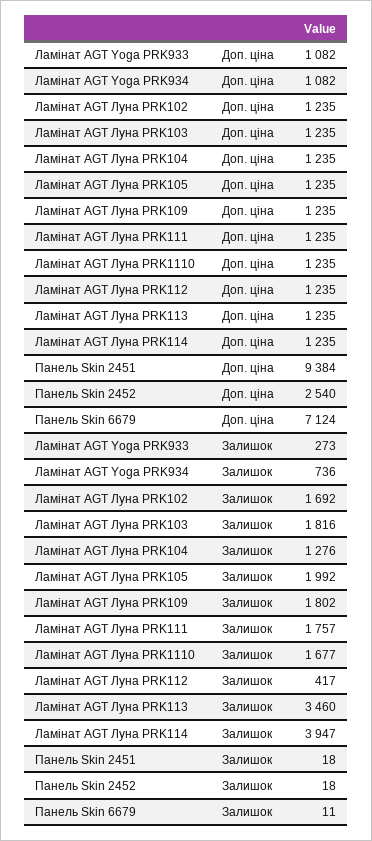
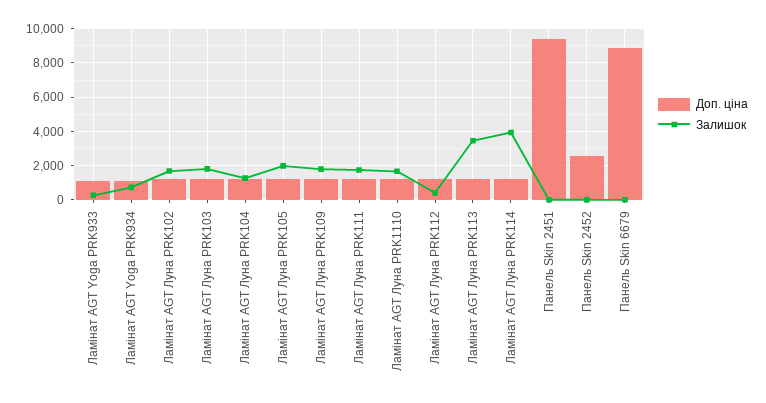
Доп. ціна, Панель Skin 6679: 7124 -> 9000

